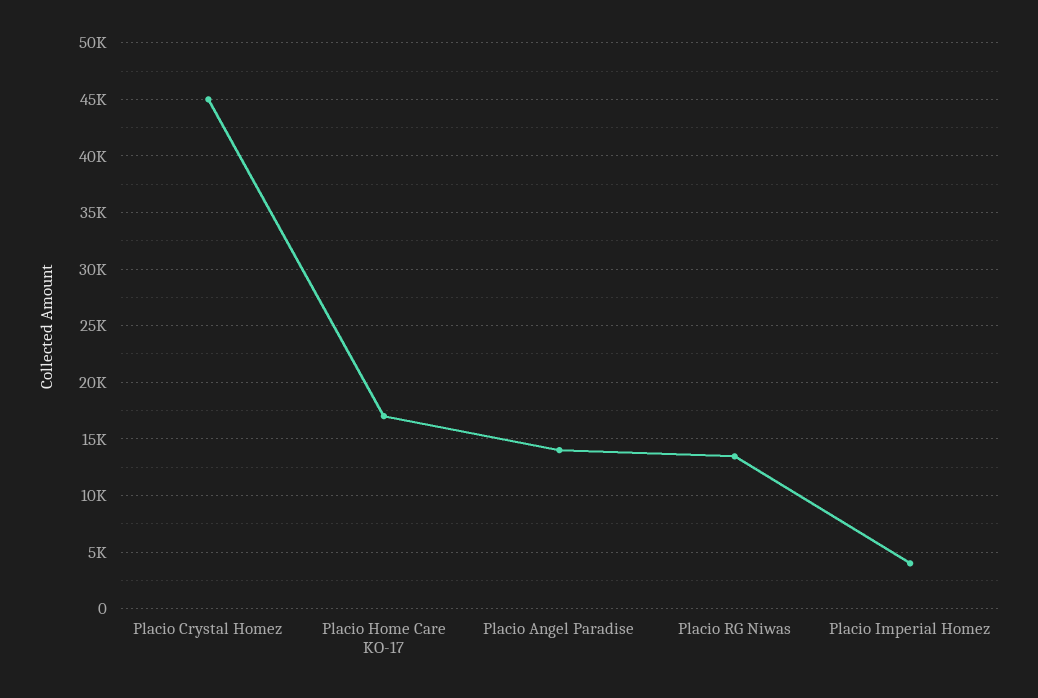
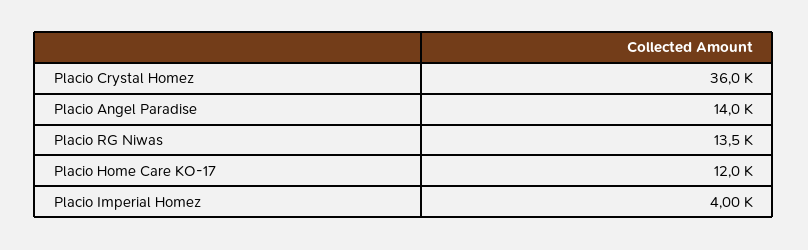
Placio Crystal Homez: 45000 -> 36000
Placio Home Care KO-17: 17000 -> 12000

